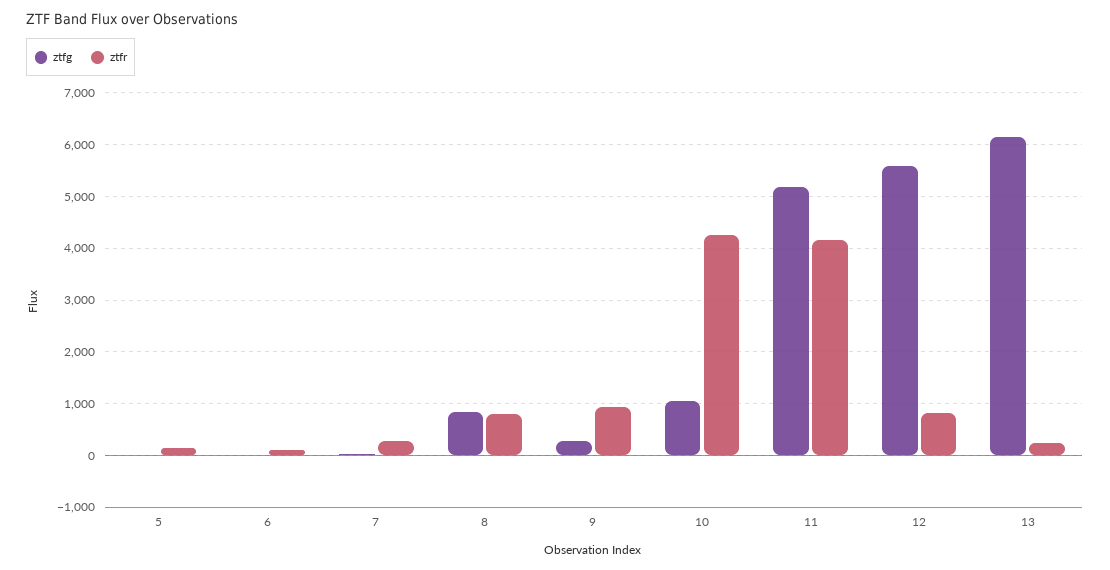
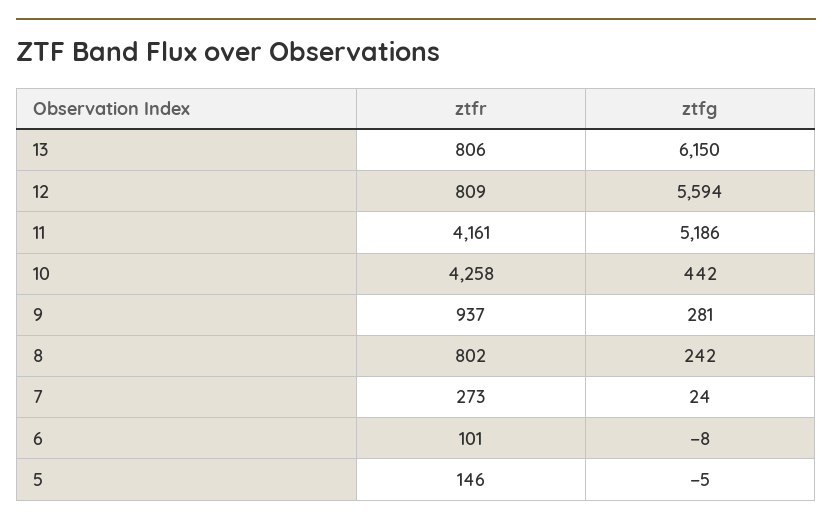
ztfg, 8: 800 -> 242
ztfg, 10: 1000 -> 442
ztfr, 13: 200 -> 806

